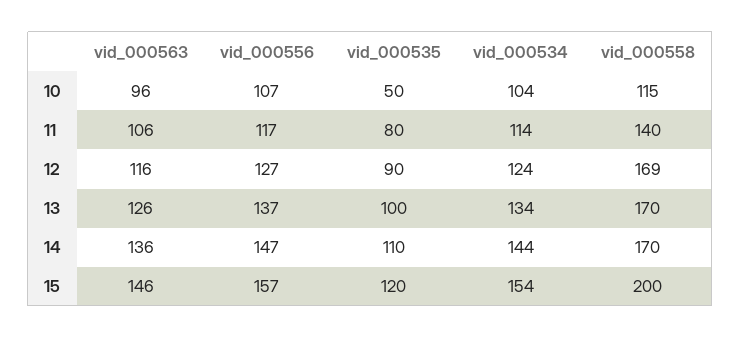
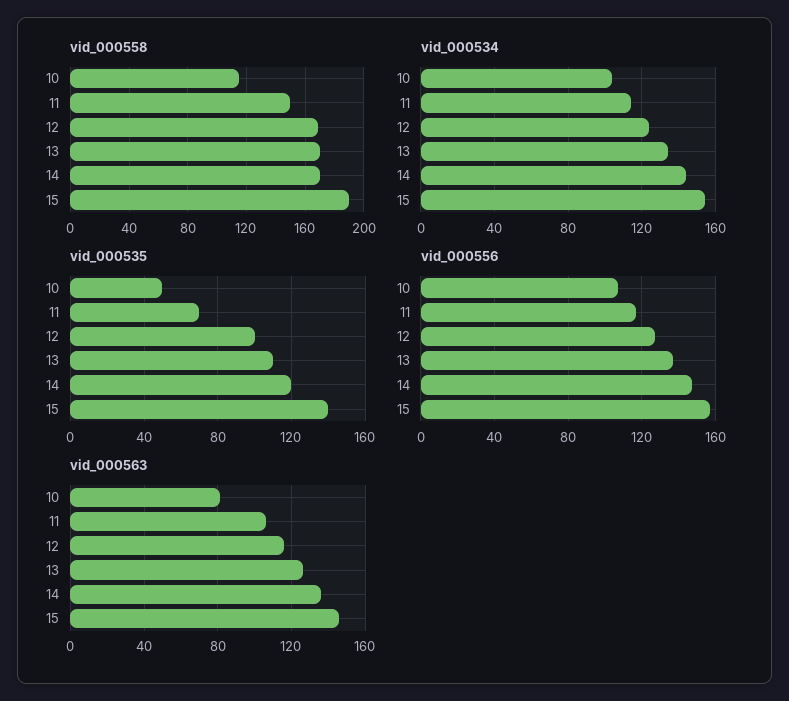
vid_000563, 10: 96 -> 80
vid_000535, 11: 80 -> 70
vid_000558, 11: 140 -> 150
vid_000535, 12: 90 -> 100
vid_000535, 13: 100 -> 110
vid_000535, 14: 110 -> 120
vid_000535, 15: 120 -> 140
vid_000558, 15: 200 -> 190

